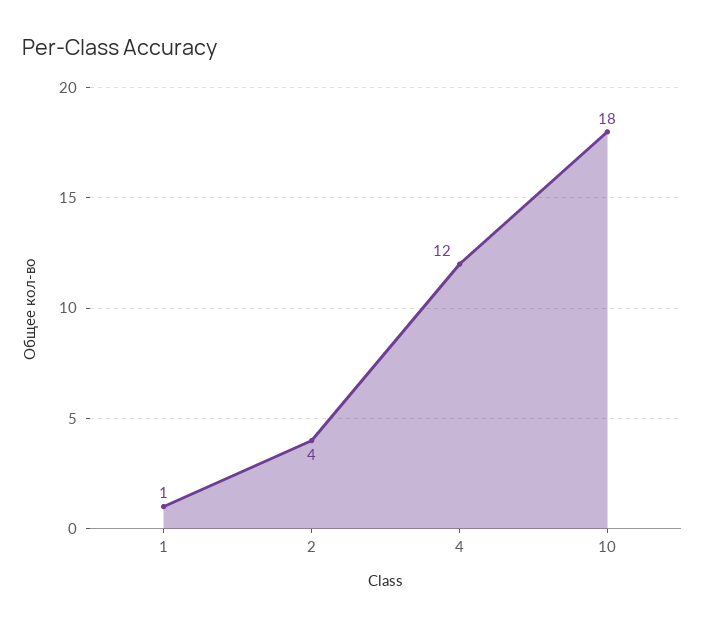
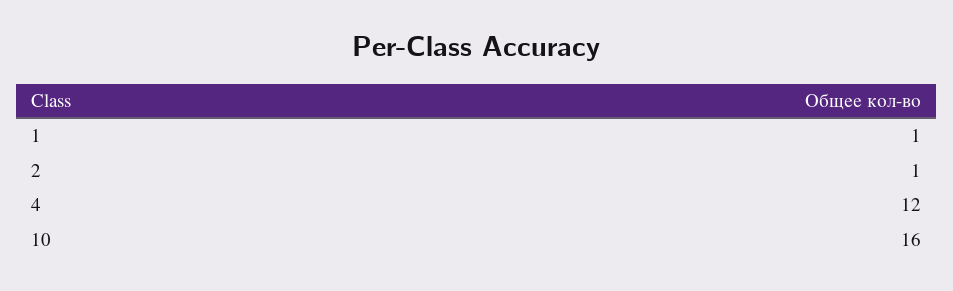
2: 4 -> 1
10: 18 -> 16

